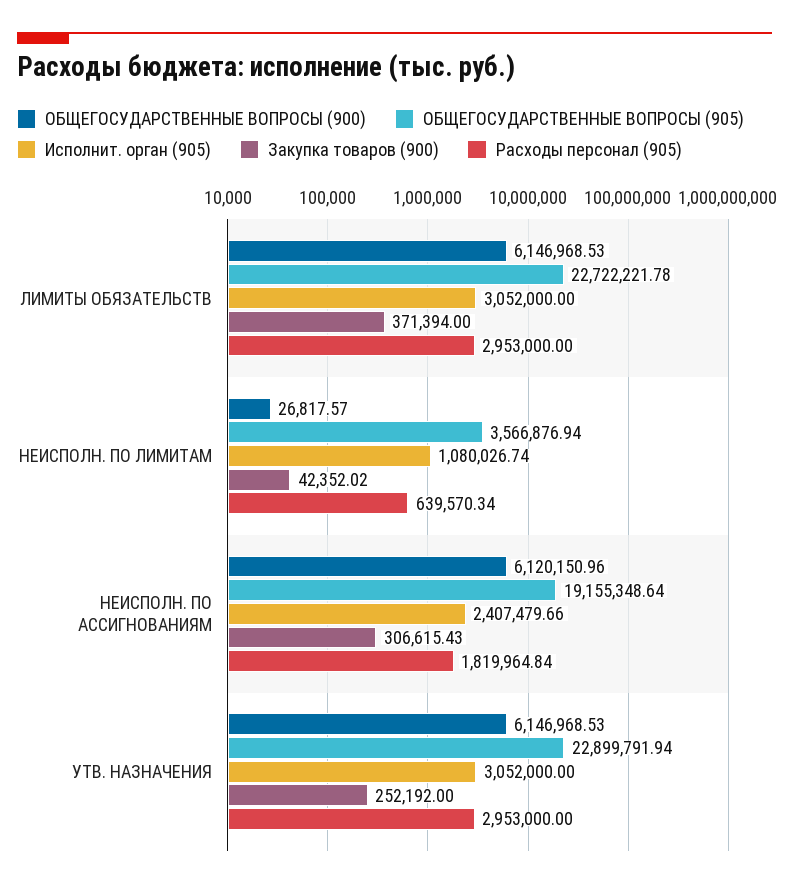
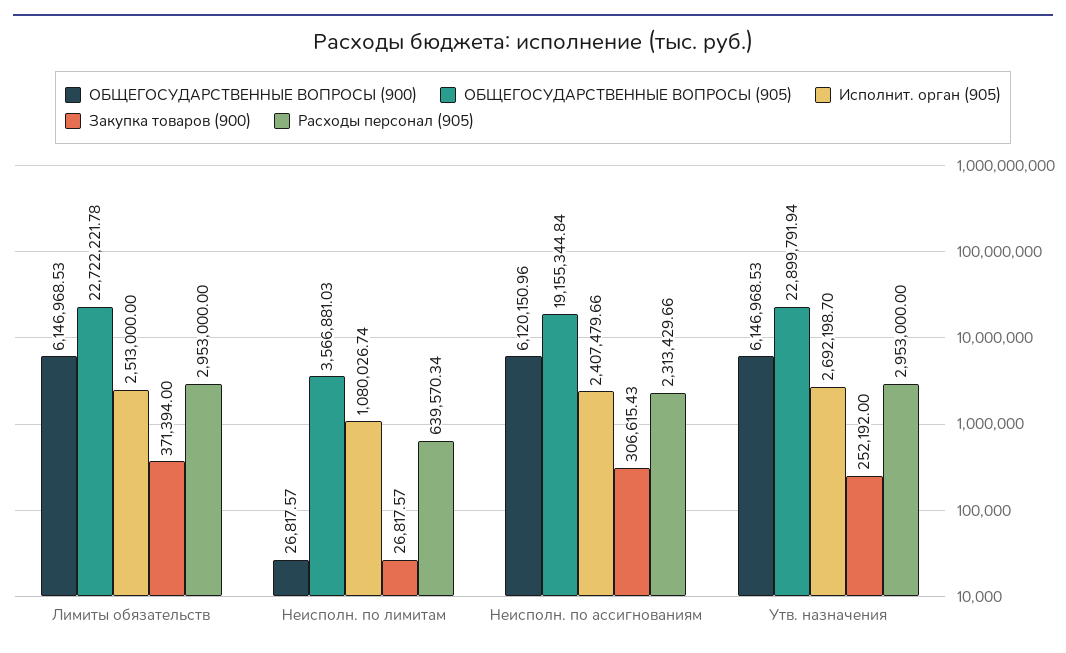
Исполнит. орган (905), ЛИМИТЫ ОБЯЗАТЕЛЬСТВ: 3052000 -> 2513000
ОБЩЕГОСУДАРСТВЕННЫЕ ВОПРОСЫ (905), НЕИСПОЛН. ПО ЛИМИТАМ: 3566876.94 -> 3566881.03
Закупка товаров (900), НЕИСПОЛН. ПО ЛИМИТАМ: 42352.02 -> 26817.57
ОБЩЕГОСУДАРСТВЕННЫЕ ВОПРОСЫ (905), НЕИСПОЛН. ПО АССИГНОВАНИЯМ: 19155348.64 -> 19155344.84
Расходы персонал (905), НЕИСПОЛН. ПО АССИГНОВАНИЯМ: 1819964.84 -> 2313429.66
Исполнит. орган (905), УТВ. НАЗНАЧЕНИЯ: 3052000 -> 2692198.7

